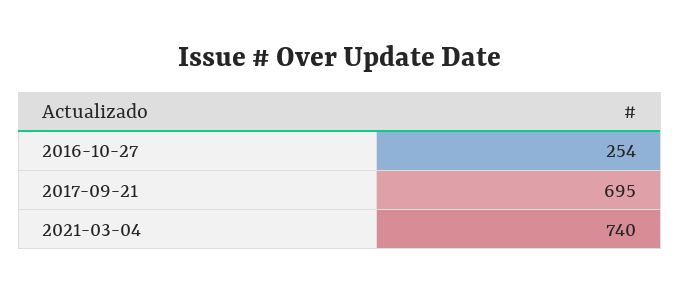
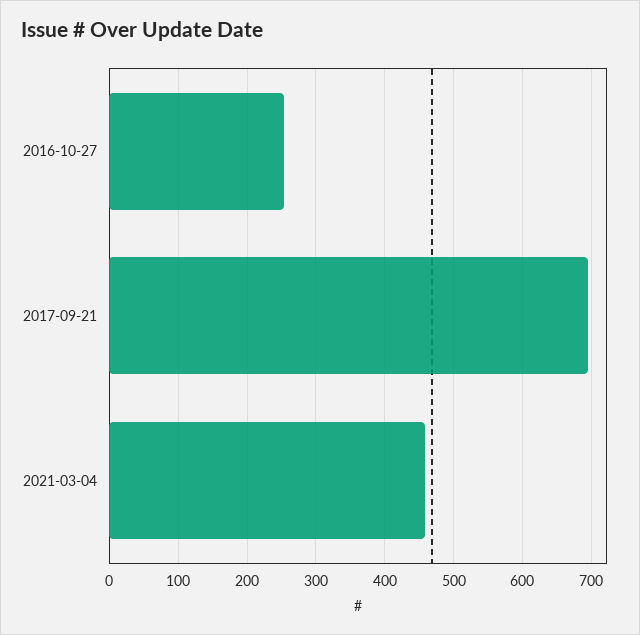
2021-03-04: 740 -> 460

